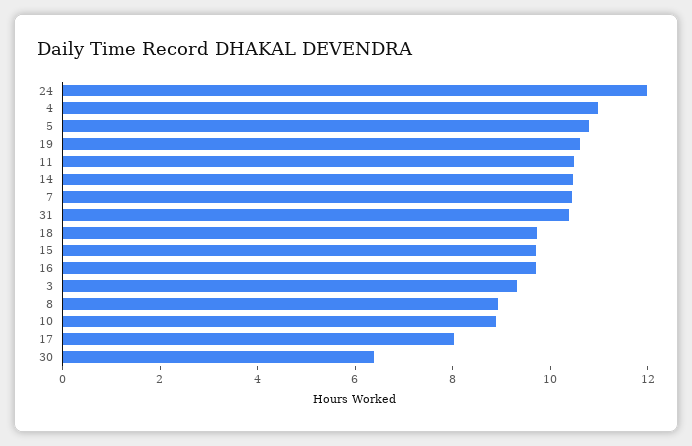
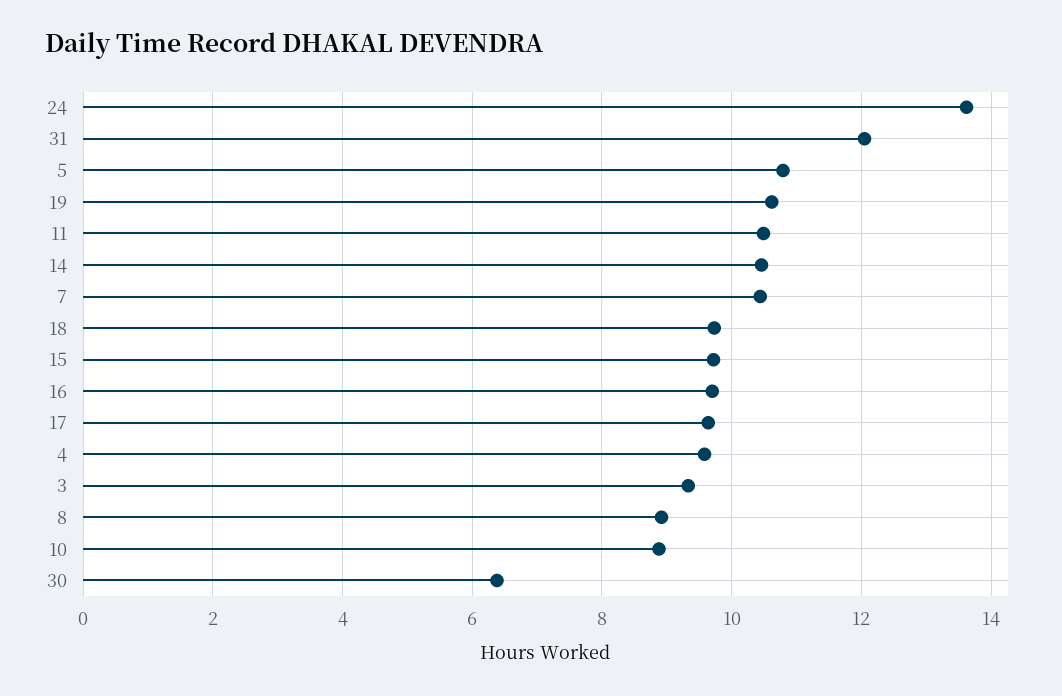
24: 12 -> 13.6
4: 11 -> 9.6
31: 10.5 -> 12
17: 8 -> 9.6

